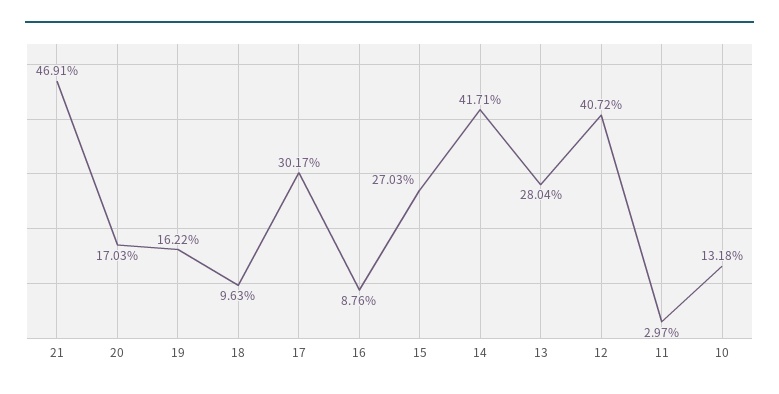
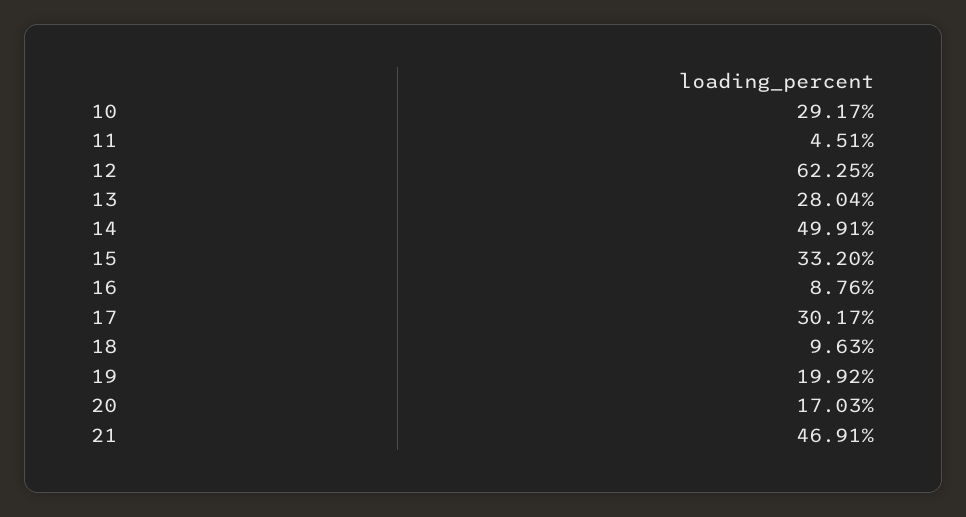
19: 16.22 -> 19.92
15: 27.03 -> 33.2
14: 41.71 -> 49.91
12: 40.72 -> 62.25
11: 2.97 -> 4.51
10: 13.18 -> 29.17

